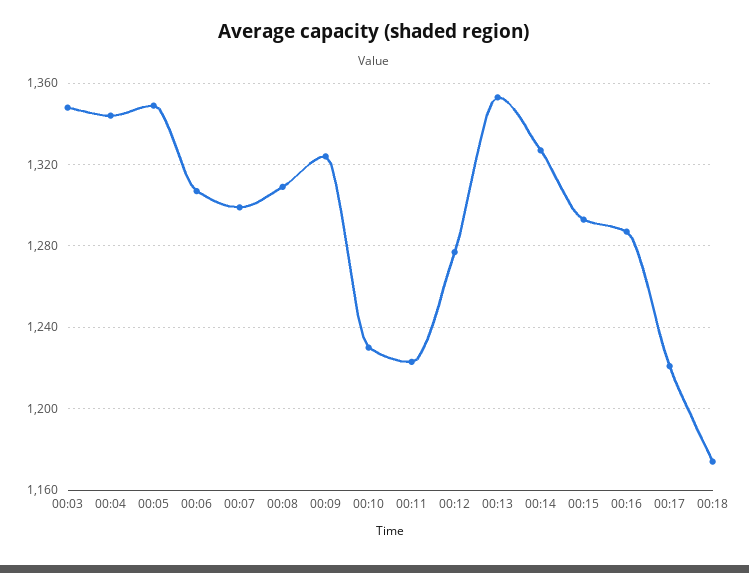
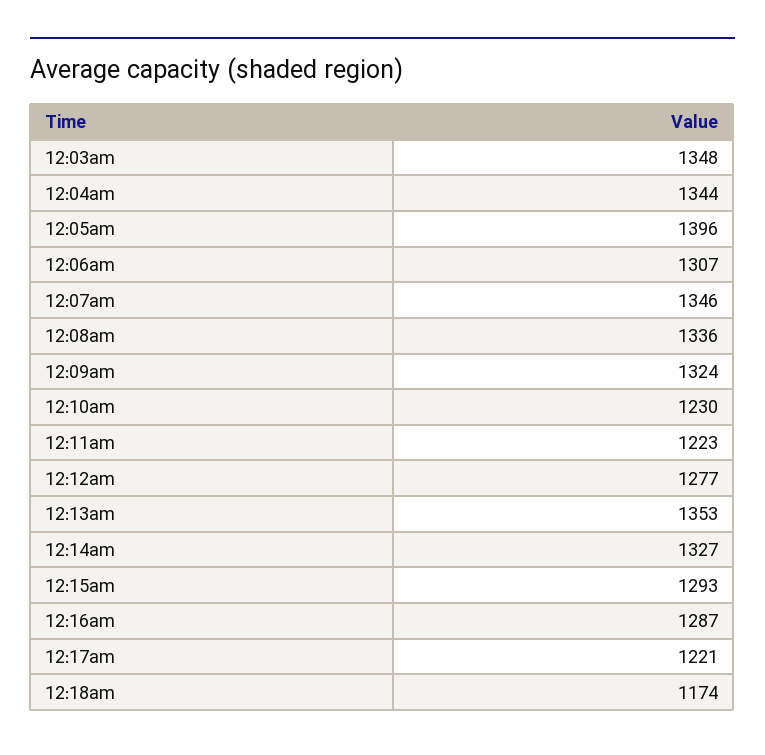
00:05: 1350 -> 1396
00:07: 1300 -> 1346
00:08: 1310 -> 1336

